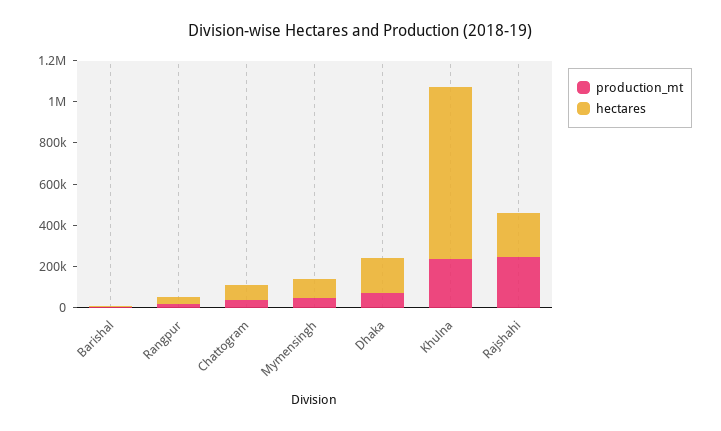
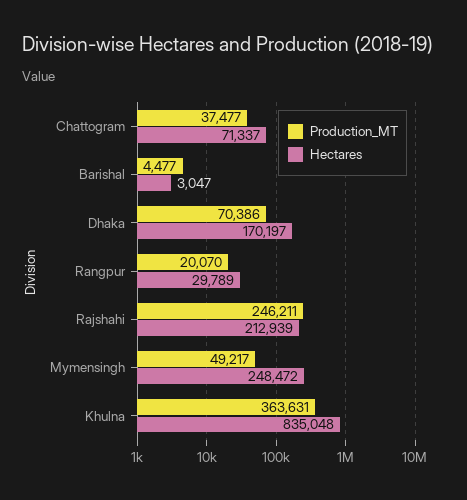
hectares, Mymensingh: 100000 -> 248472
production_mt, Khulna: 250000 -> 363631

